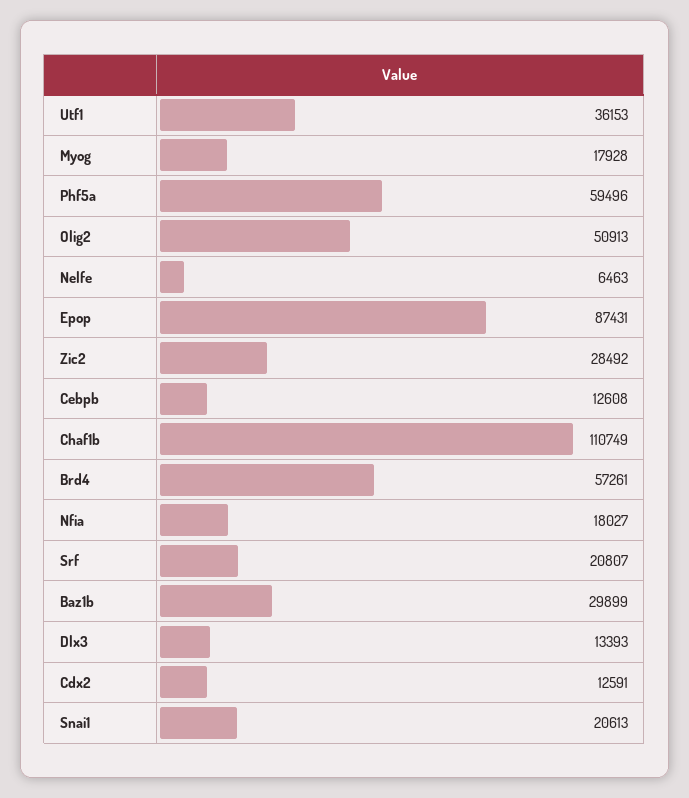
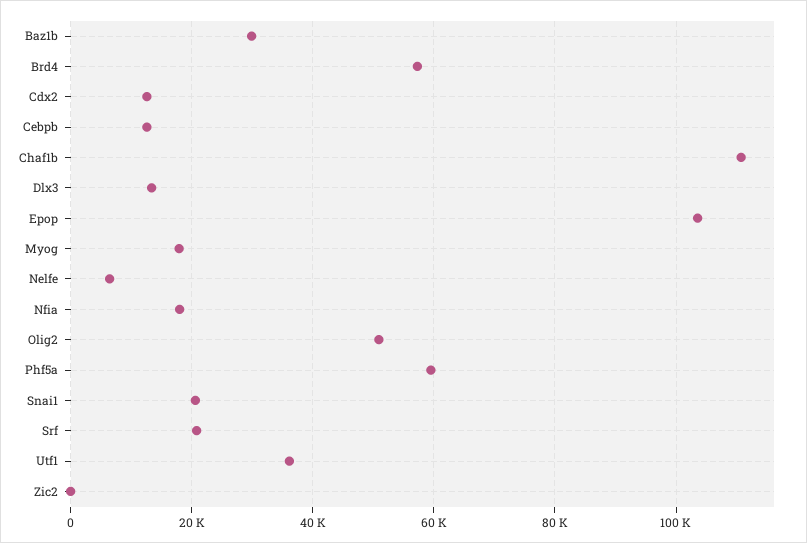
Epop: 87431 -> 104000
Zic2: 28492 -> 0

